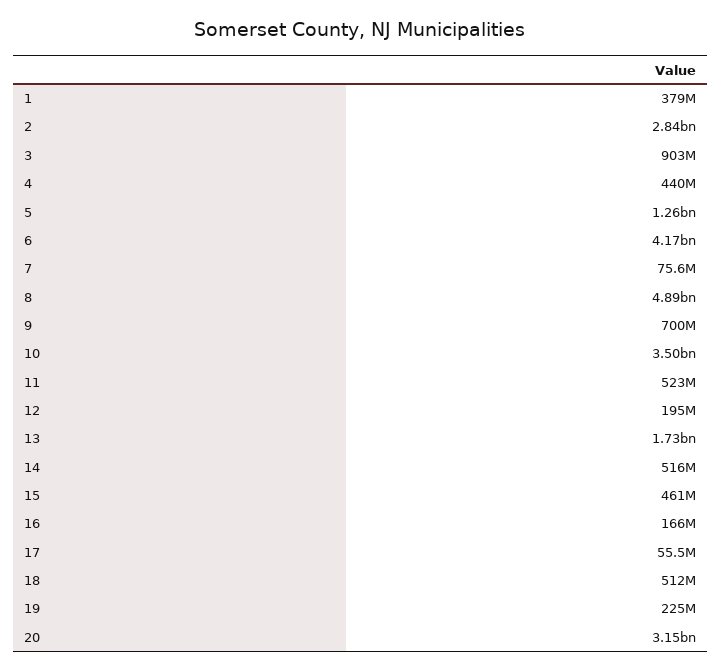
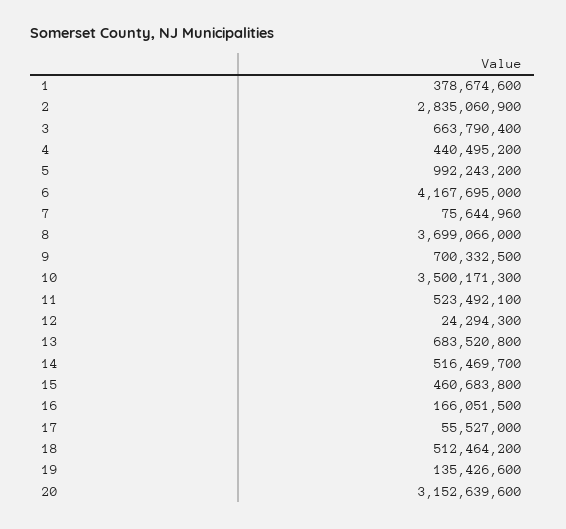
3: 903000000 -> 663790400
5: 1260000000 -> 992243200
8: 4890000000 -> 3699066000
12: 195000000 -> 24294300
13: 1730000000 -> 683520800
19: 225000000 -> 135426600

